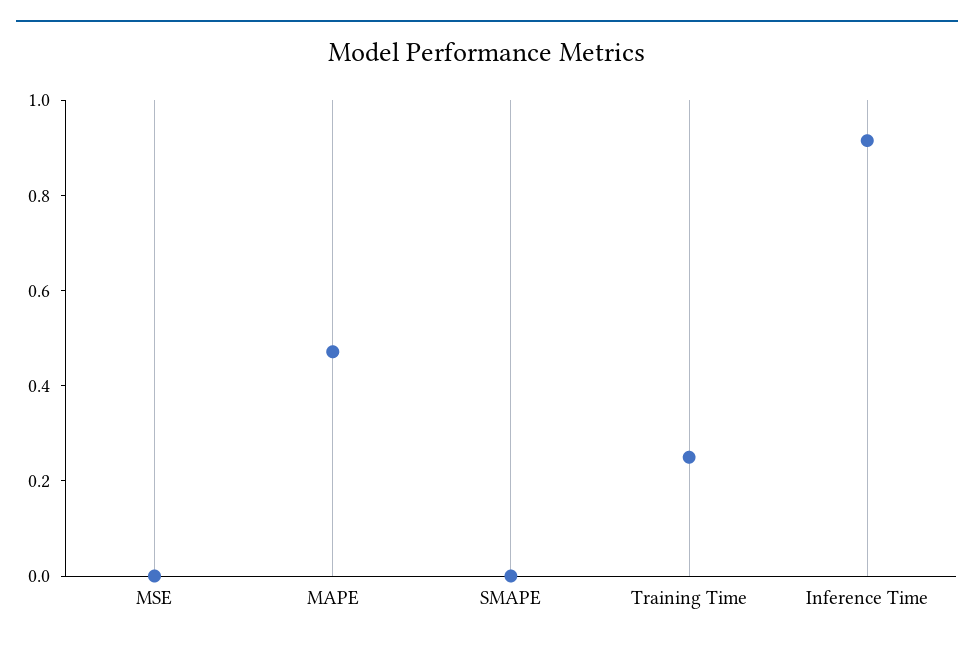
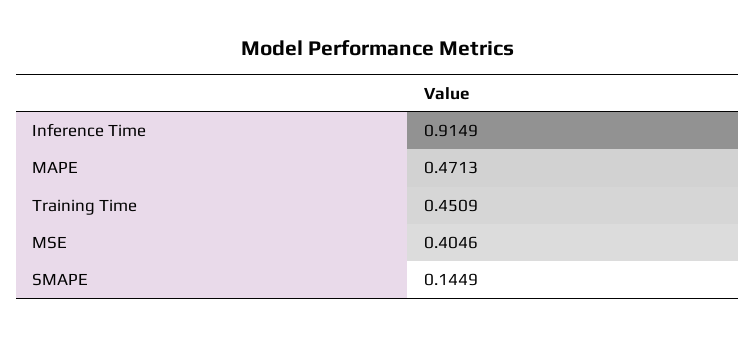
MSE: 0 -> 0.4046
SMAPE: 0 -> 0.1449
Training Time: 0.25 -> 0.4509

